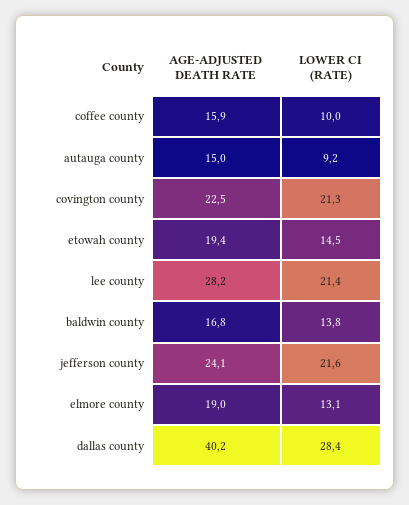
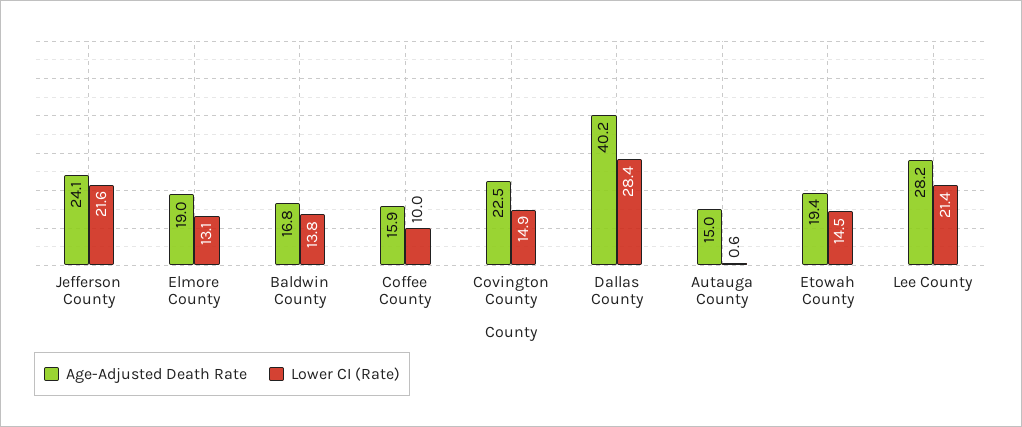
LOWER CI (RATE), autauga county: 9.2 -> 0.6
LOWER CI (RATE), covington county: 21.3 -> 14.9

